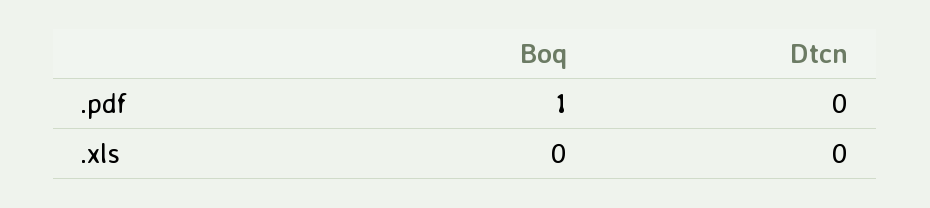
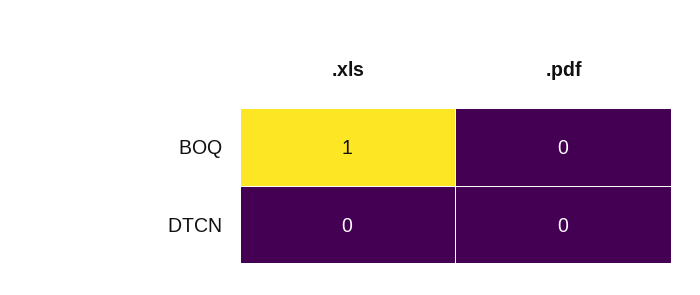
Boq, .pdf: 1 -> 0
Boq, .xls: 0 -> 1

